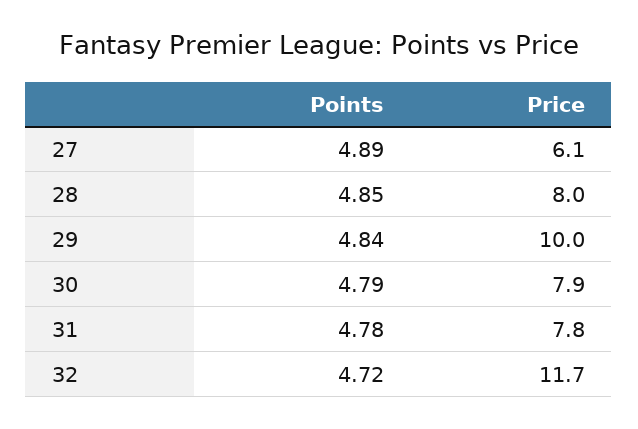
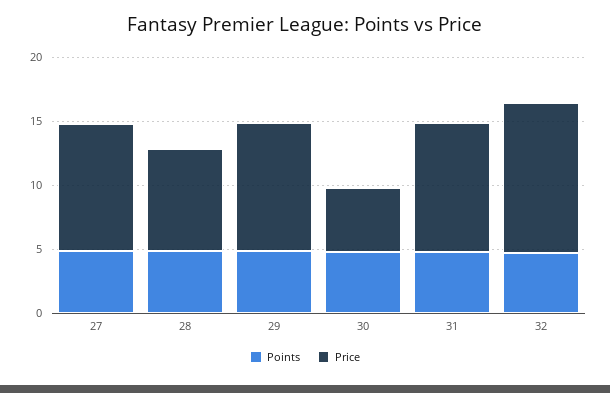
Price, 27: 6.1 -> 10
Price, 30: 7.9 -> 5
Price, 31: 7.8 -> 10

